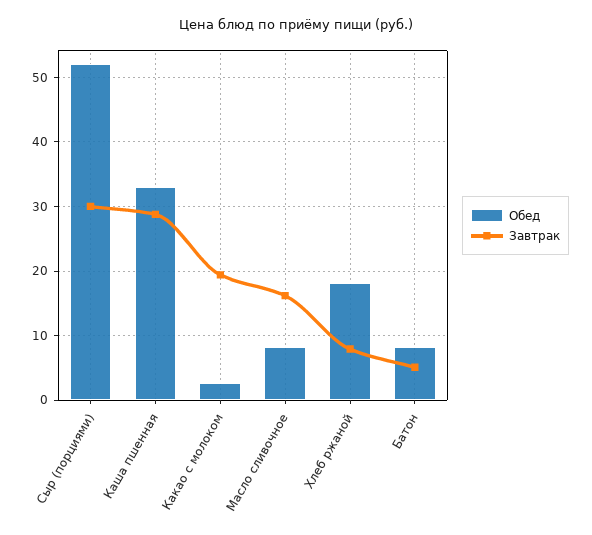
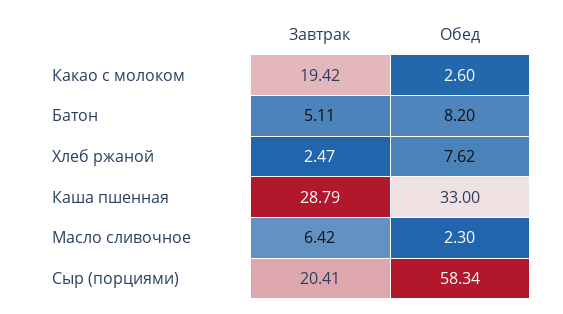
Обед, Сыр (порциями): 52 -> 58.34
Завтрак, Сыр (порциями): 30 -> 20.41
Обед, Масло сливочное: 8 -> 2.3
Завтрак, Масло сливочное: 16 -> 6.42
Обед, Хлеб ржаной: 18 -> 7.62
Завтрак, Хлеб ржаной: 8 -> 2.47

